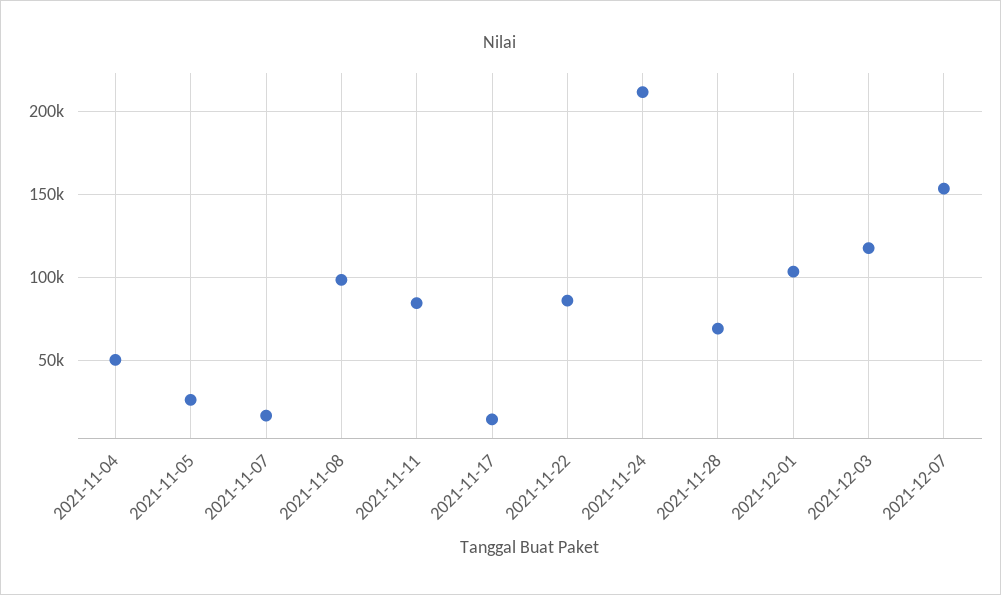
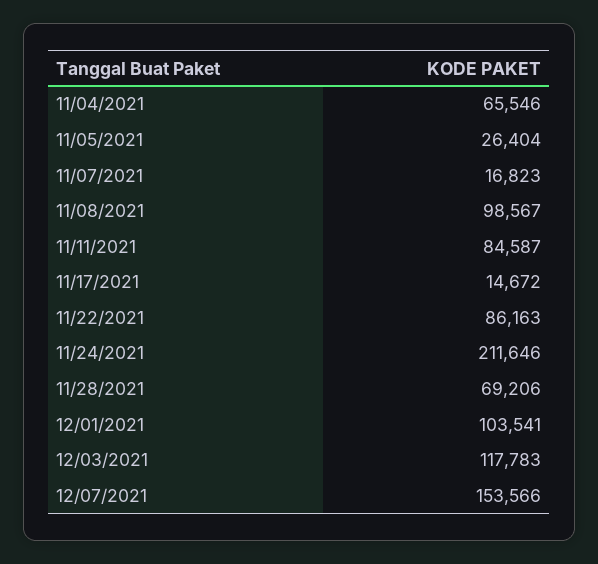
2021-11-04: 50000 -> 65546

